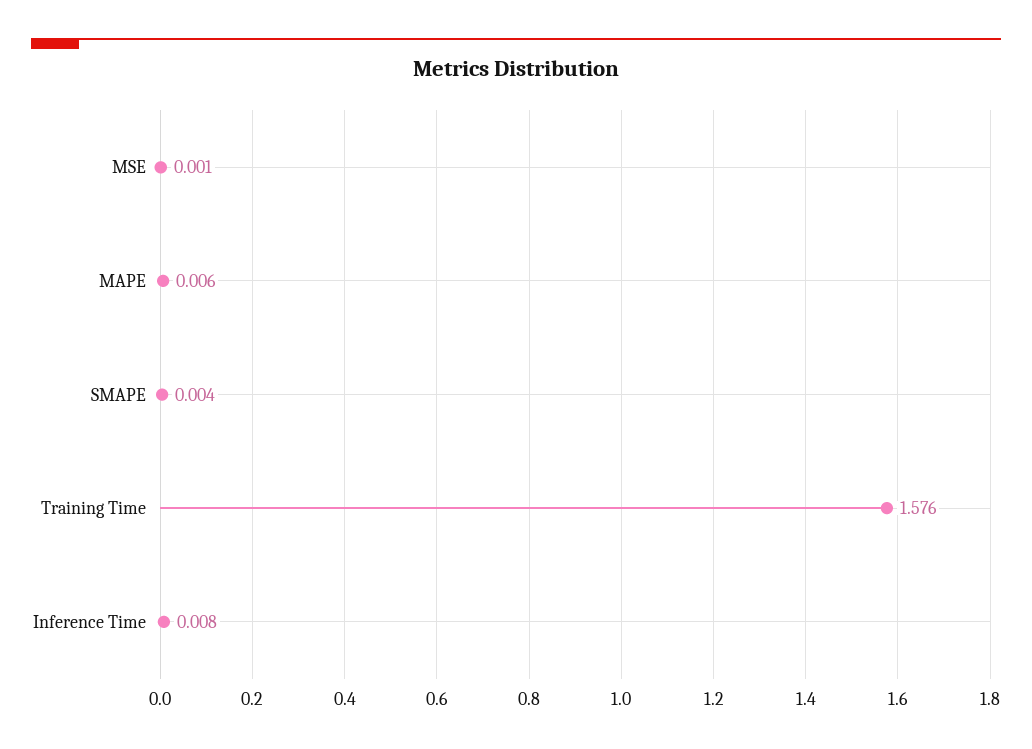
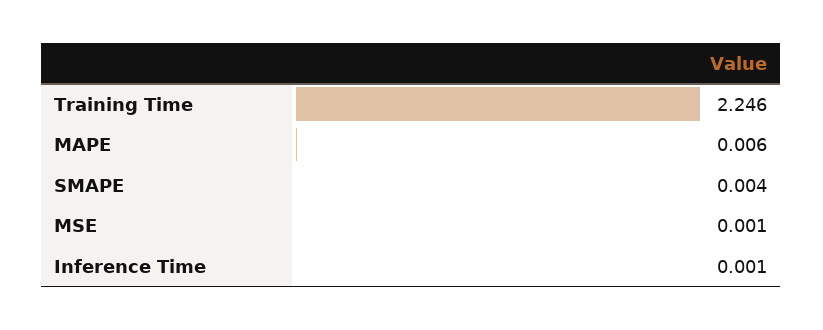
Training Time: 1.576 -> 2.246
Inference Time: 0.008 -> 0.001

